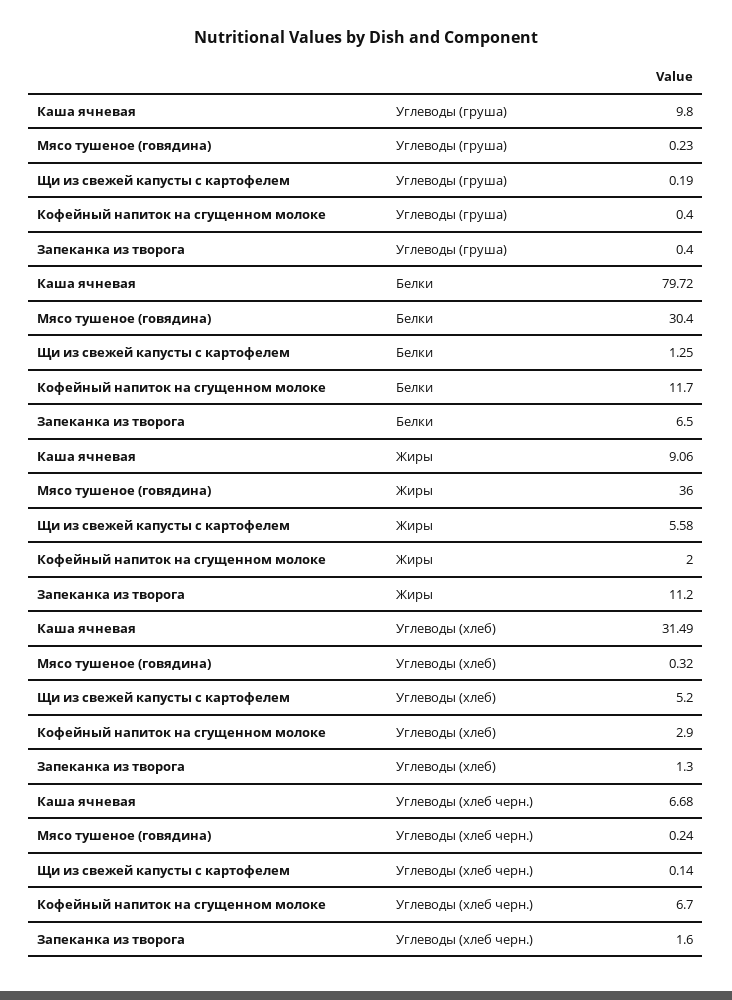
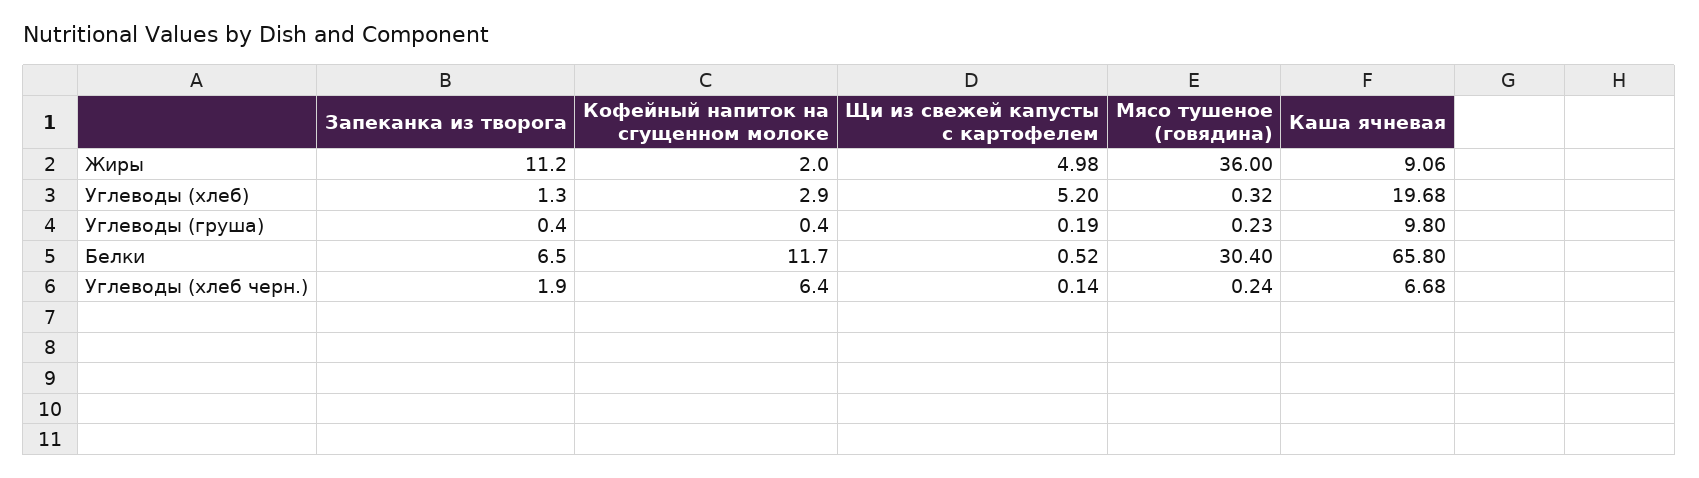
Каша ячневая, Белки: 79.72 -> 65.8
Щи из свежей капусты с картофелем, Белки: 1.25 -> 0.52
Щи из свежей капусты с картофелем, Жиры: 5.58 -> 4.98
Каша ячневая, Углеводы (хлеб): 31.49 -> 19.68
Кофейный напиток на сгущенном молоке, Углеводы (хлеб черн.): 6.7 -> 6.4
Запеканка из творога, Углеводы (хлеб черн.): 1.6 -> 1.9

